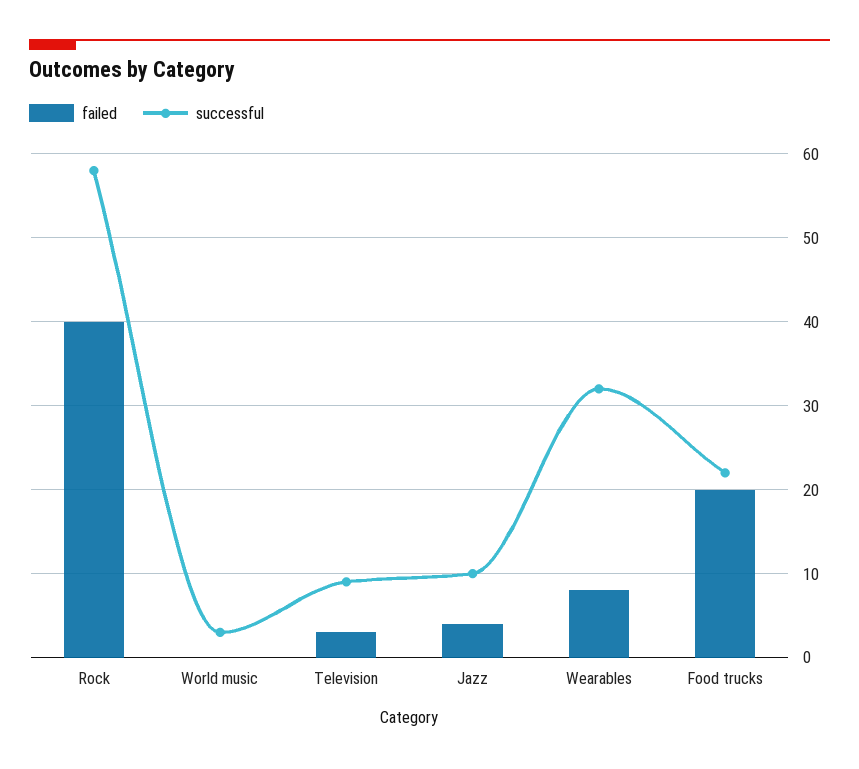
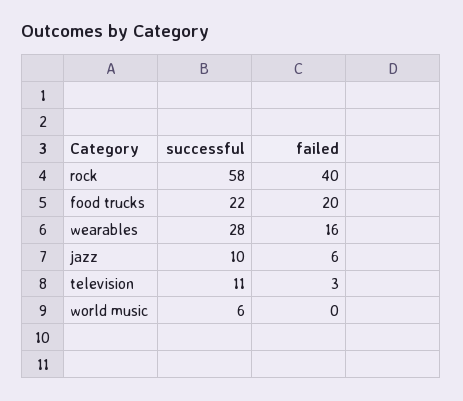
successful, World music: 3 -> 6
successful, Television: 9 -> 11
failed, Jazz: 4 -> 6
failed, Wearables: 8 -> 16
successful, Wearables: 32 -> 28

